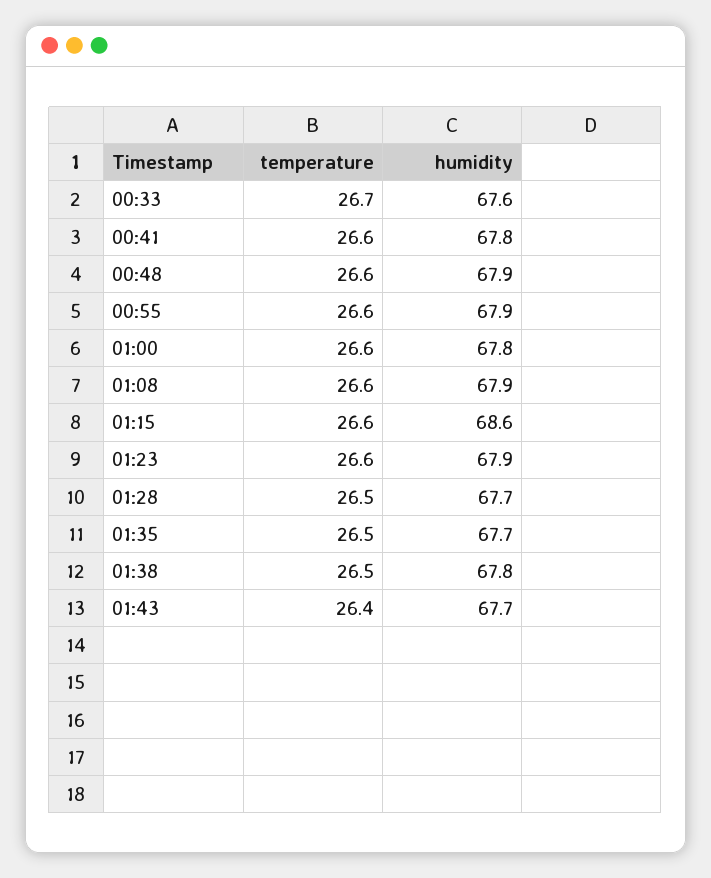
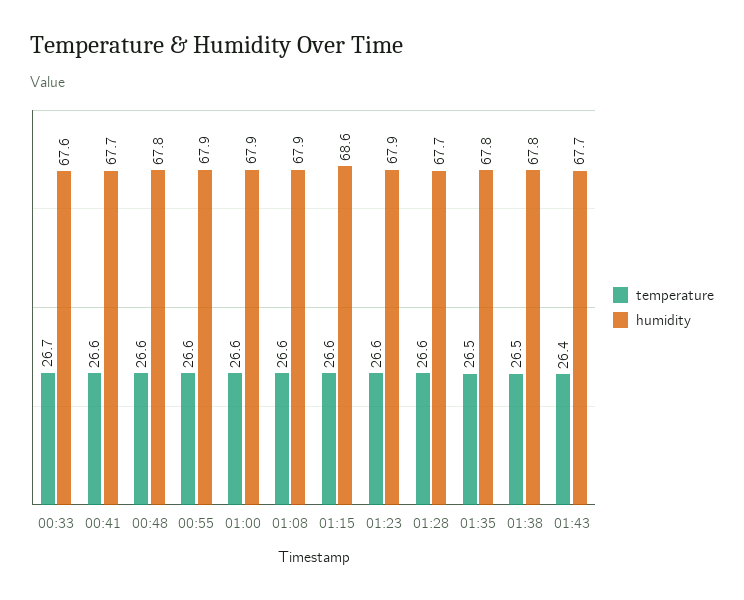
humidity, 00:41: 67.8 -> 67.7
humidity, 00:48: 67.9 -> 67.8
humidity, 01:00: 67.8 -> 67.9
temperature, 01:28: 26.5 -> 26.6
humidity, 01:35: 67.7 -> 67.8

